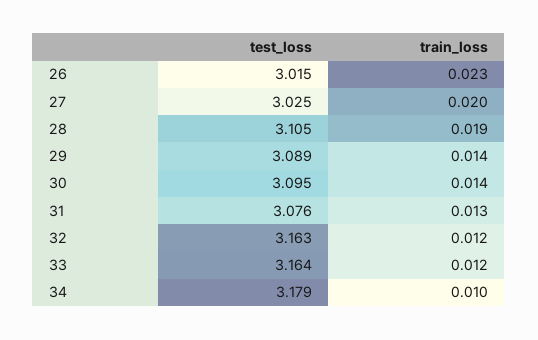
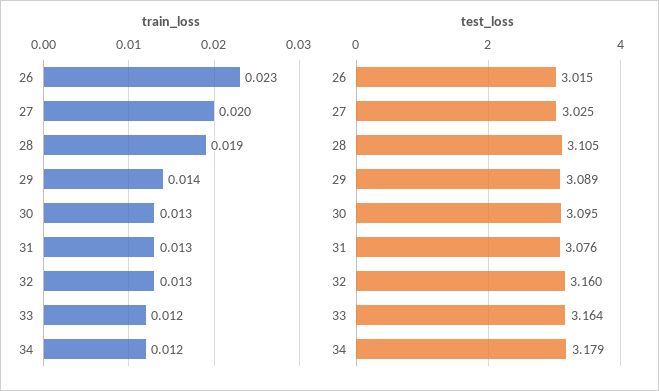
train_loss, 30: 0.014 -> 0.013
test_loss, 32: 3.163 -> 3.16
train_loss, 32: 0.012 -> 0.013
train_loss, 34: 0.01 -> 0.012

